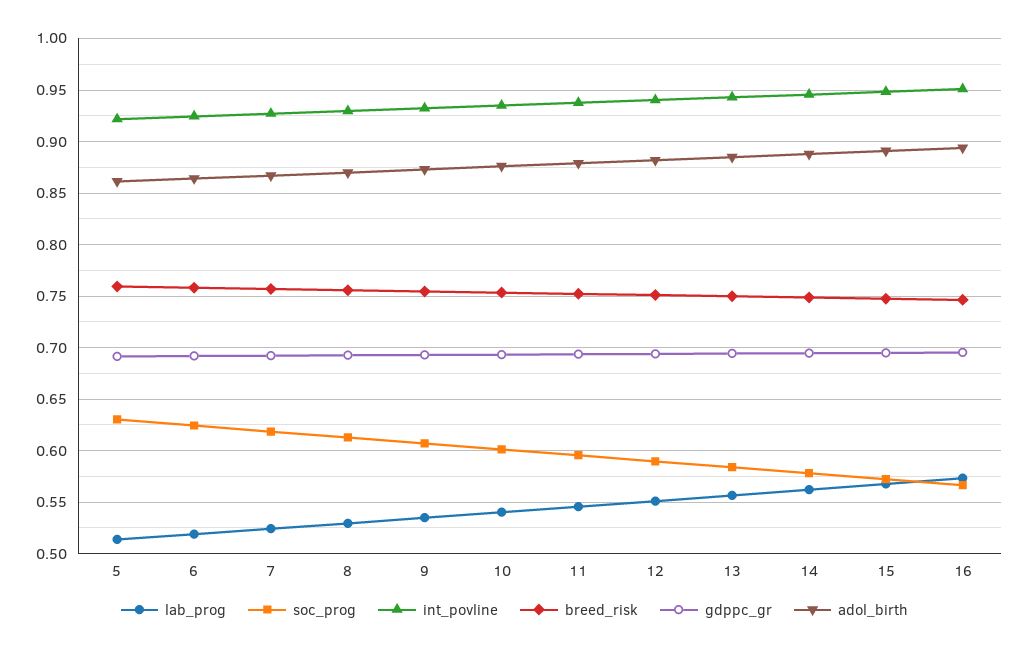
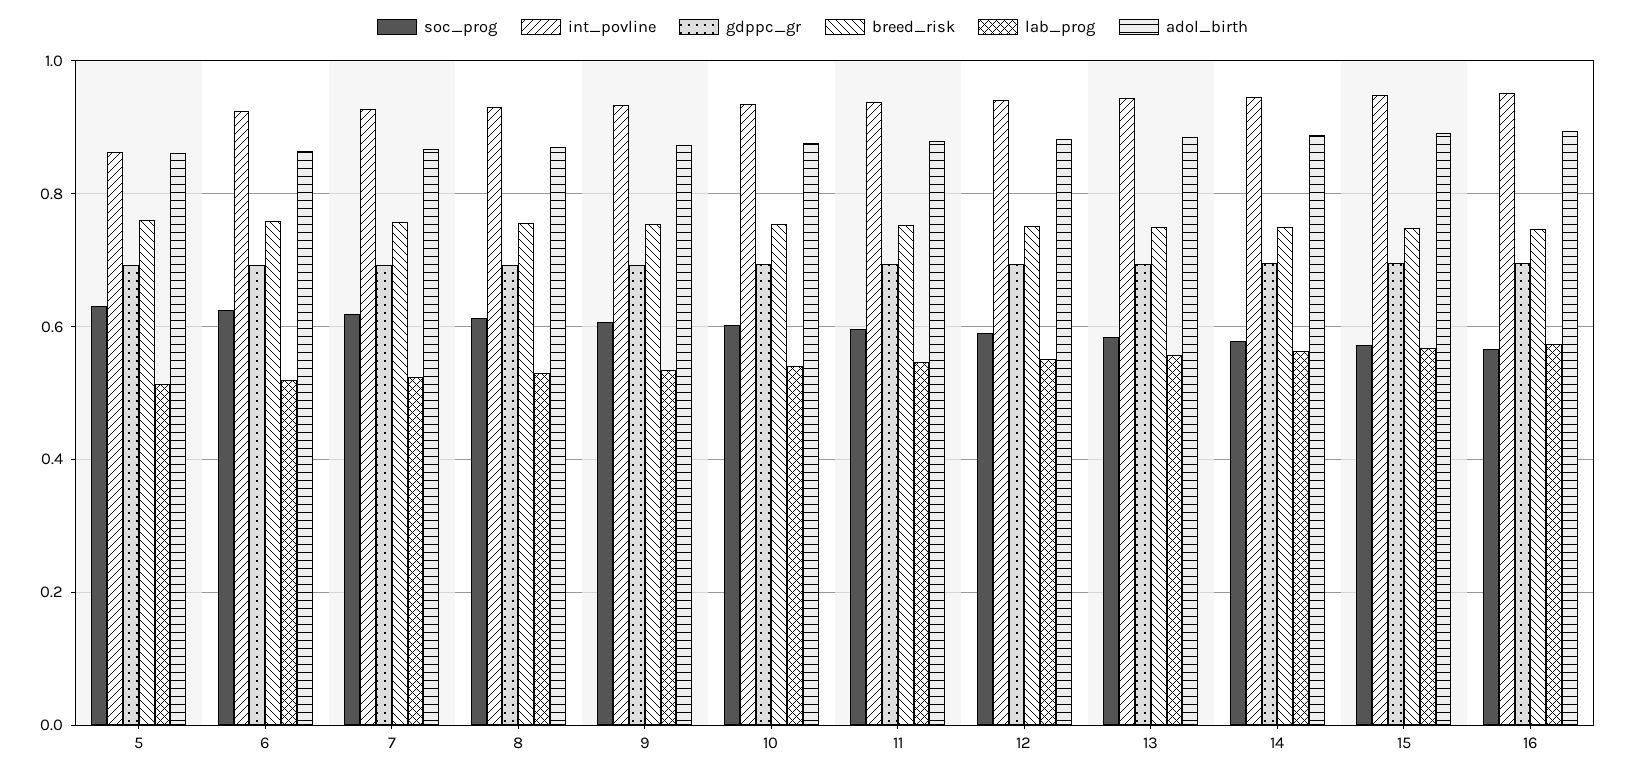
int_povline, 5: 0.92 -> 0.86

